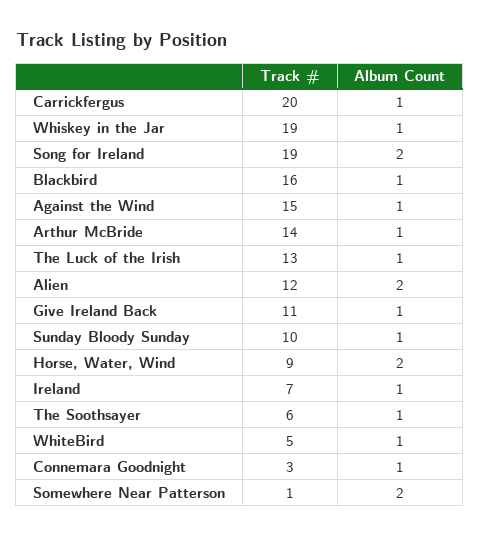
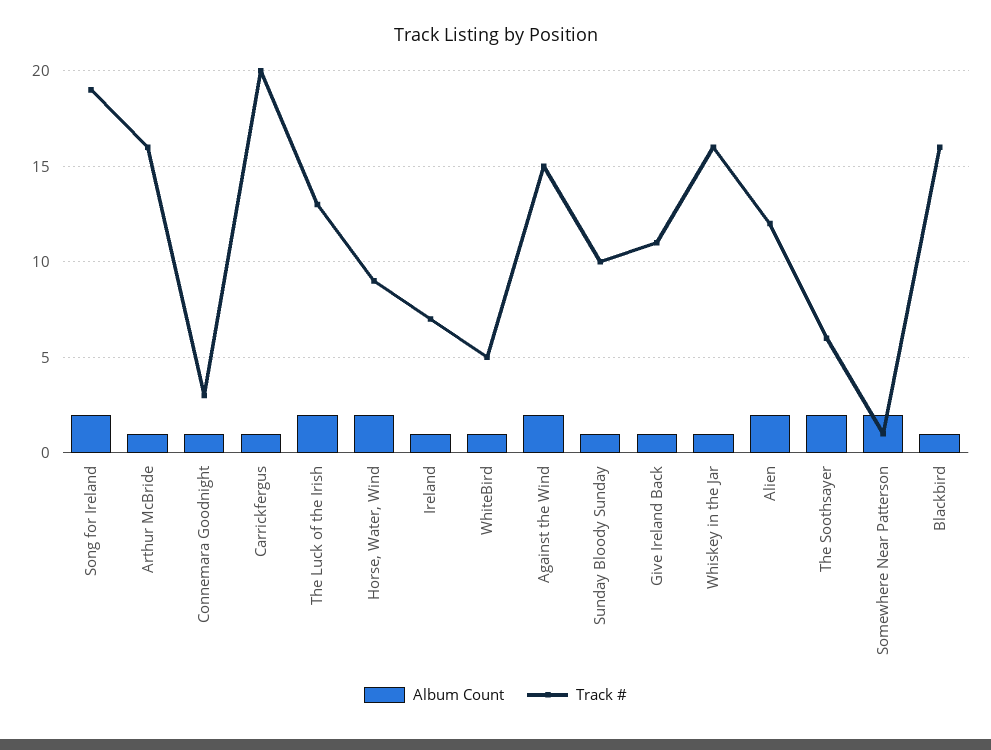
Track #, Whiskey in the Jar: 19 -> 16
Album Count, Against the Wind: 1 -> 2
Track #, Arthur McBride: 14 -> 16
Album Count, The Luck of the Irish: 1 -> 2
Album Count, The Soothsayer: 1 -> 2

